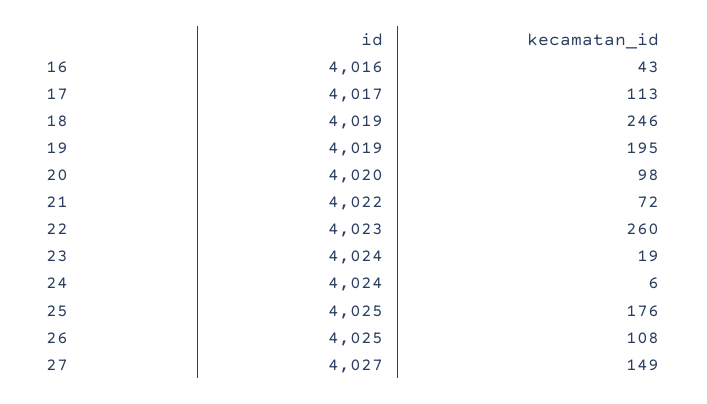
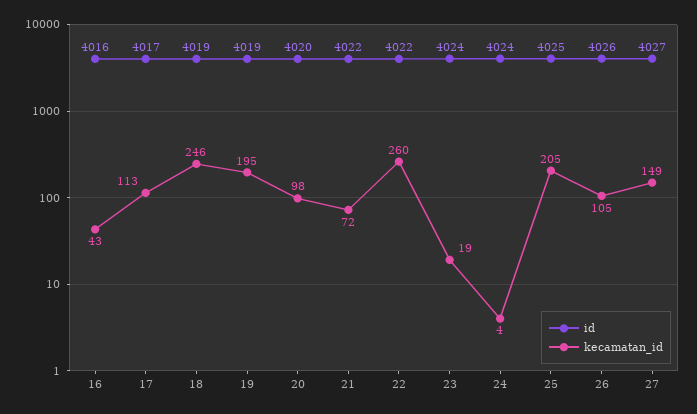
id, 22: 4023 -> 4022
kecamatan_id, 24: 6 -> 4
kecamatan_id, 25: 176 -> 205
id, 26: 4025 -> 4026
kecamatan_id, 26: 108 -> 105

